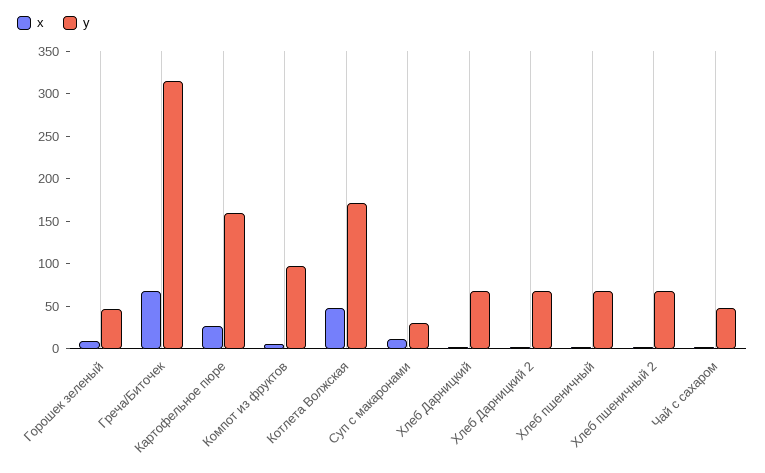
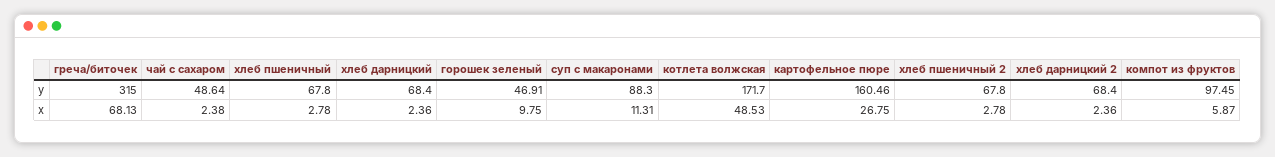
y, Суп с макаронами: 30 -> 88.3

